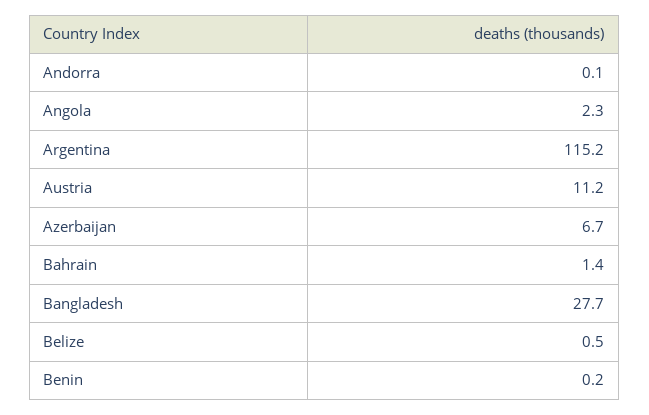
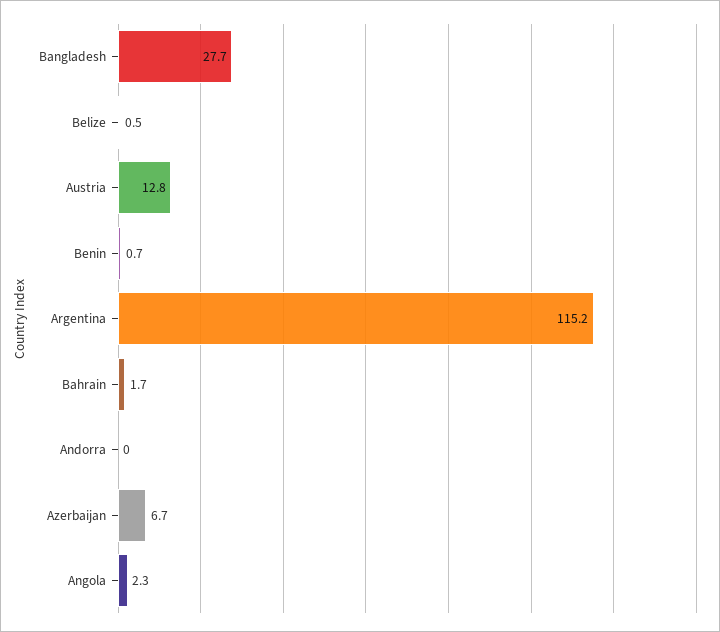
Andorra: 0.1 -> 0
Austria: 11.2 -> 12.8
Bahrain: 1.4 -> 1.7
Benin: 0.2 -> 0.7

